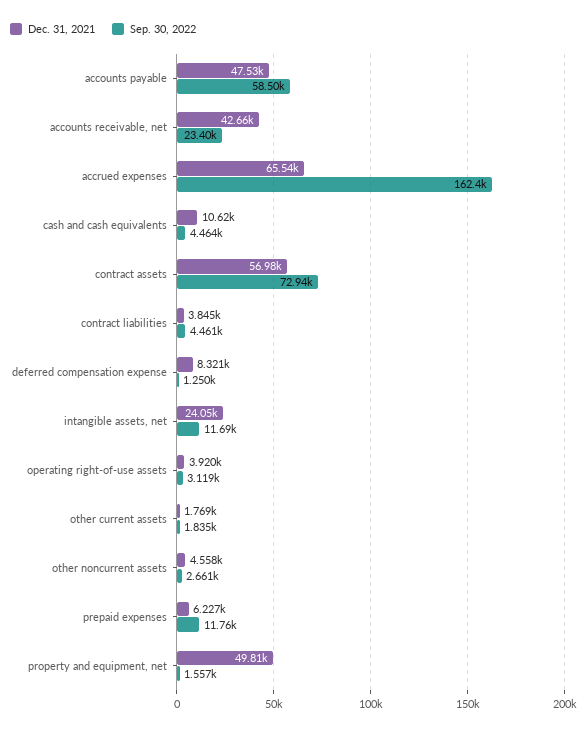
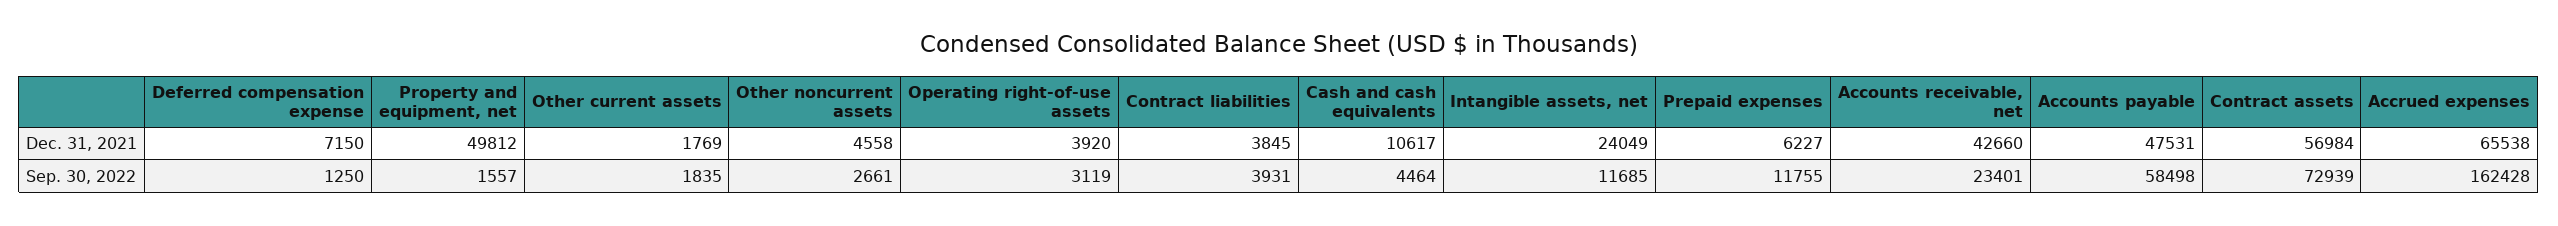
Sep. 30, 2022, contract liabilities: 4461 -> 3931
Dec. 31, 2021, deferred compensation expense: 8321 -> 7150

